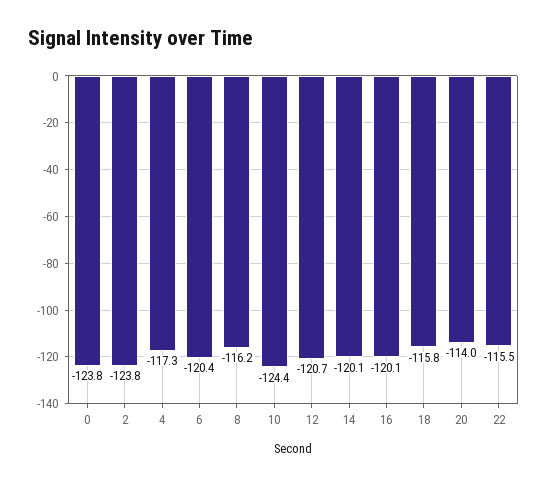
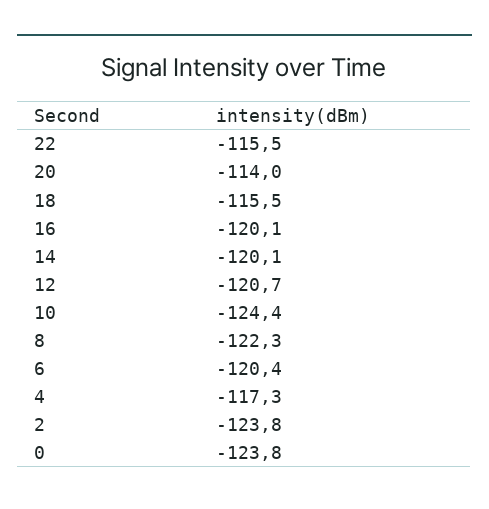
8: -116.2 -> -122.3
18: -115.8 -> -115.5

